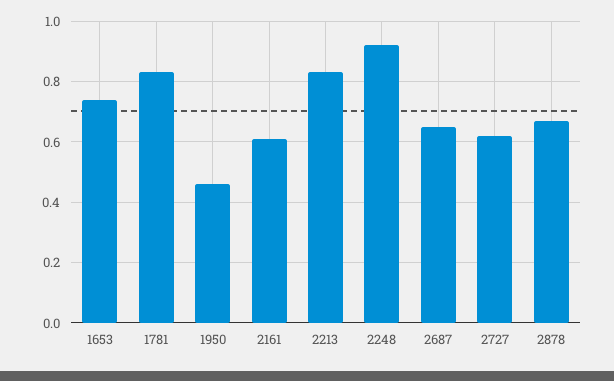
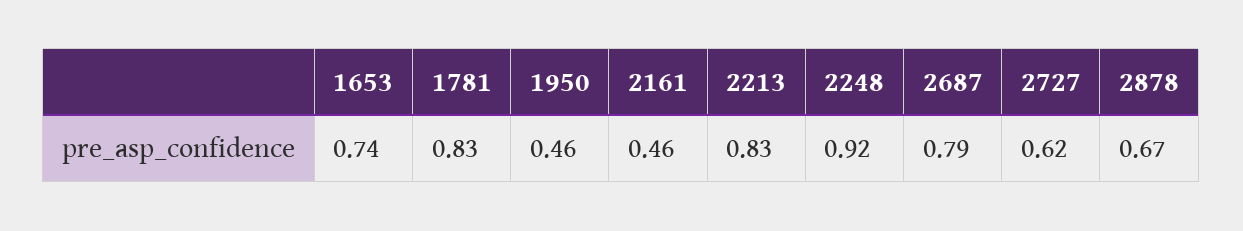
2161: 0.6 -> 0.46
2687: 0.65 -> 0.79

